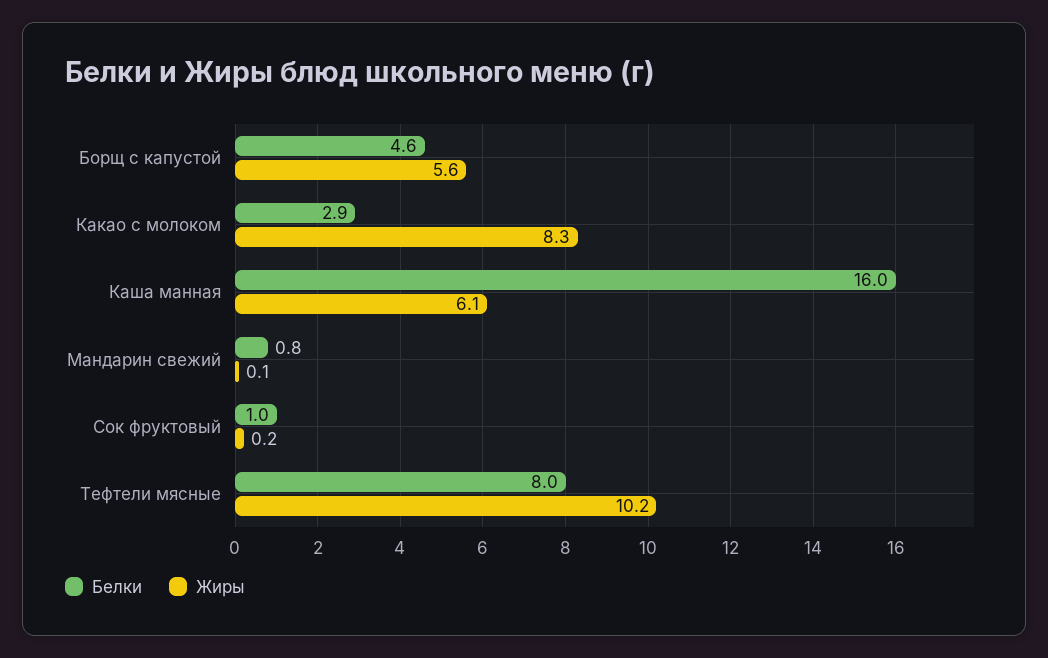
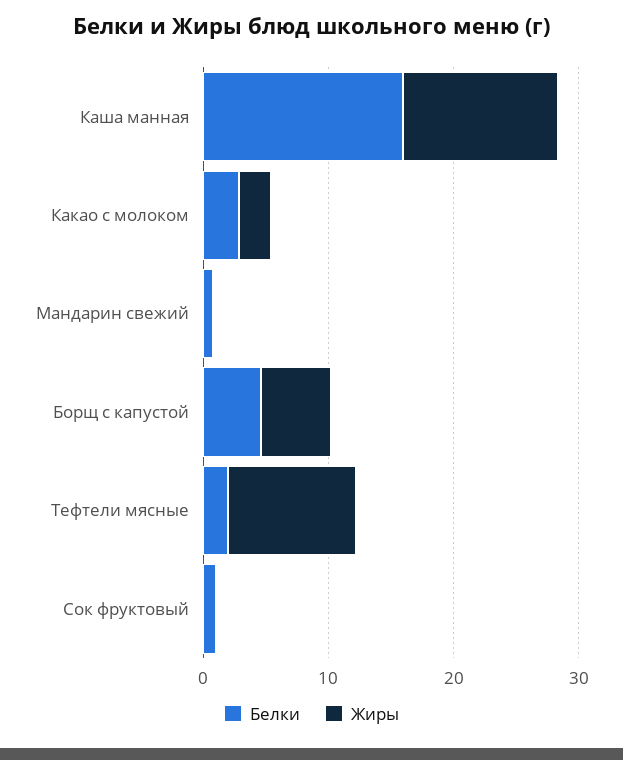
Жиры, Какао с молоком: 8.3 -> 2
Жиры, Каша манная: 6.1 -> 12
Белки, Тефтели мясные: 8 -> 2

